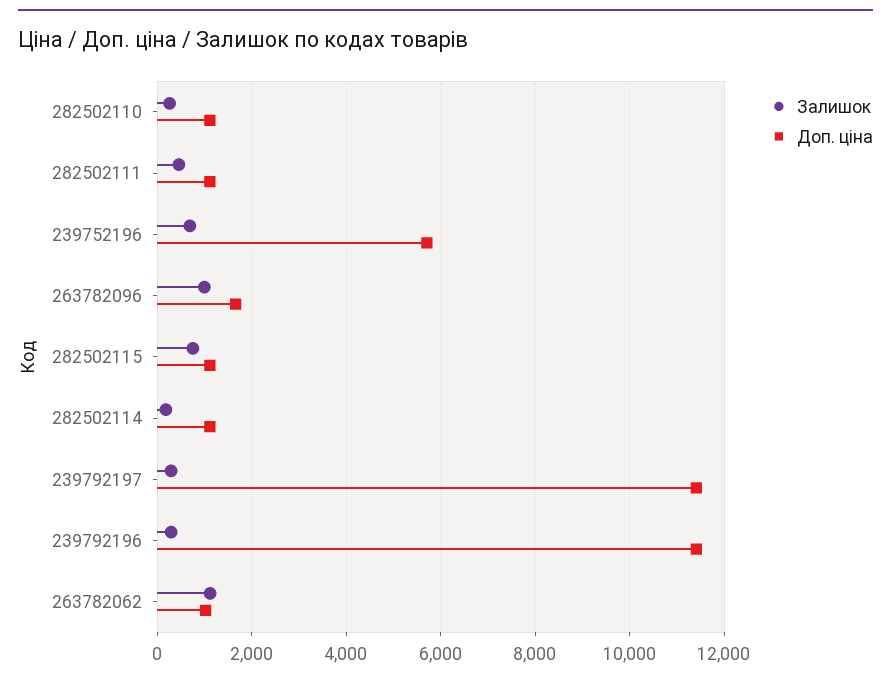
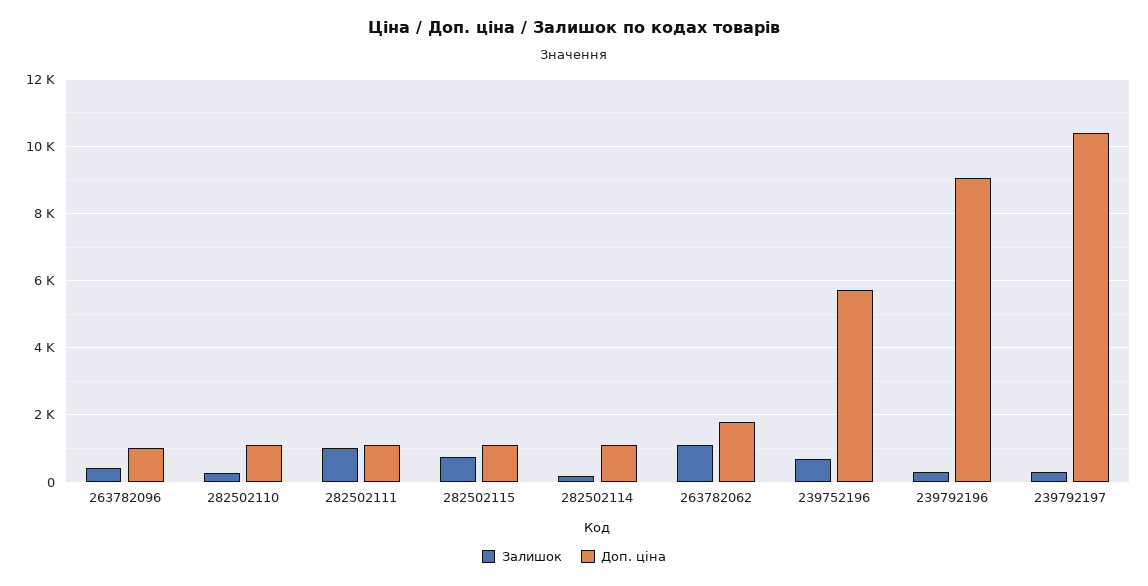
Залишок, 282502111: 400 -> 1000
Залишок, 263782096: 1000 -> 400
Доп. ціна, 263782096: 1600 -> 1000
Доп. ціна, 239792197: 11400 -> 10400
Доп. ціна, 239792196: 11400 -> 9000
Доп. ціна, 263782062: 1000 -> 1800

